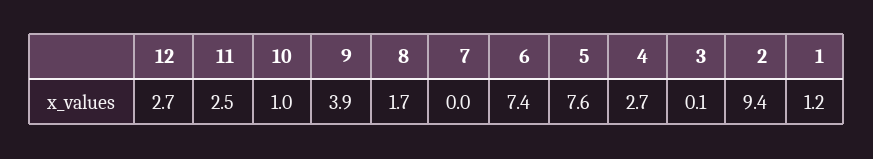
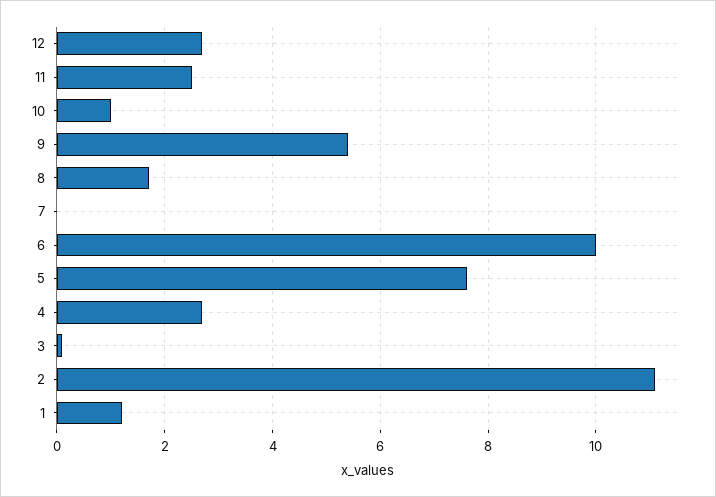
9: 3.9 -> 5.5
6: 7.4 -> 10
2: 9.4 -> 11

